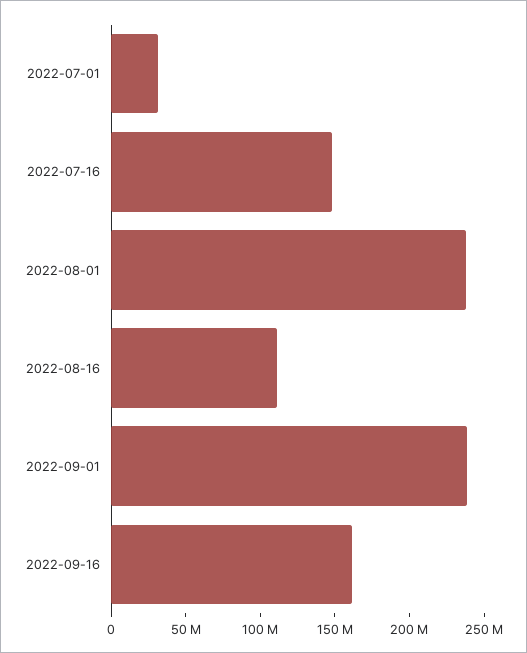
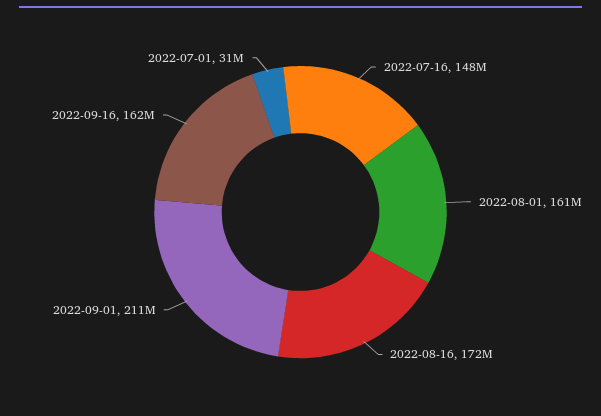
2022-08-01: 240000000 -> 161000000
2022-08-16: 110000000 -> 172000000
2022-09-01: 240000000 -> 211000000

